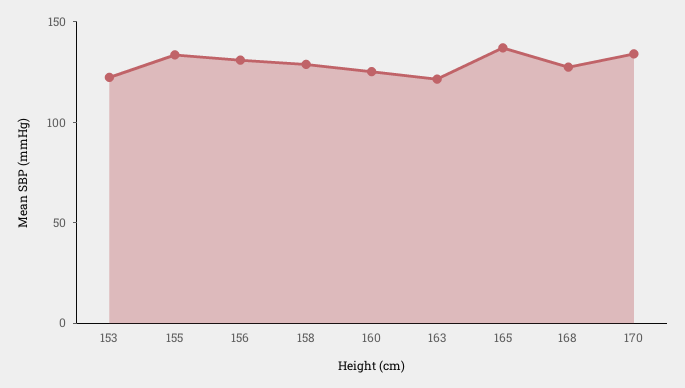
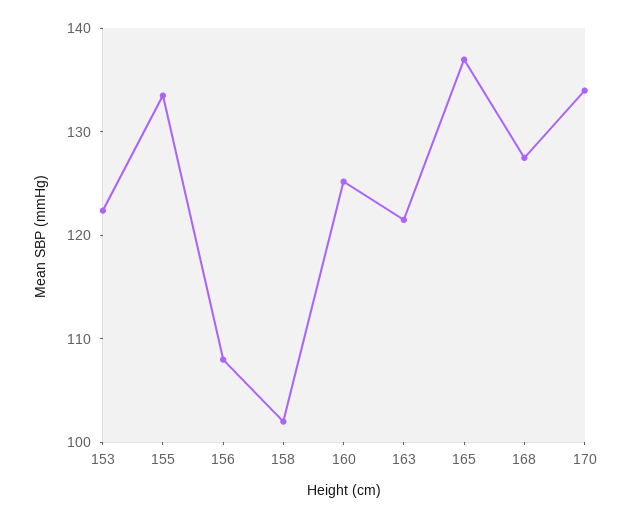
156: 130 -> 108
158: 130 -> 102

